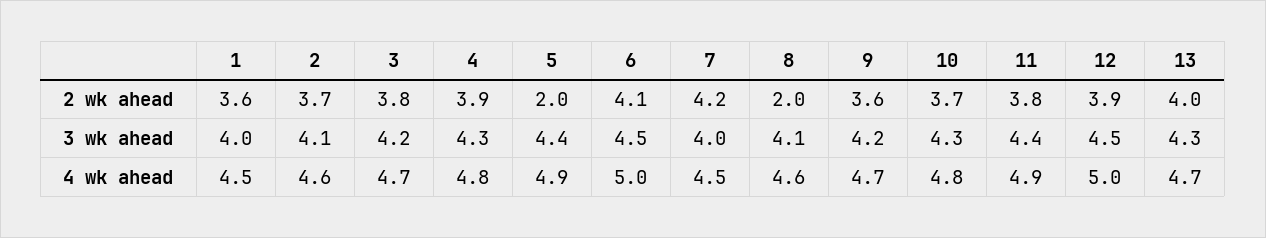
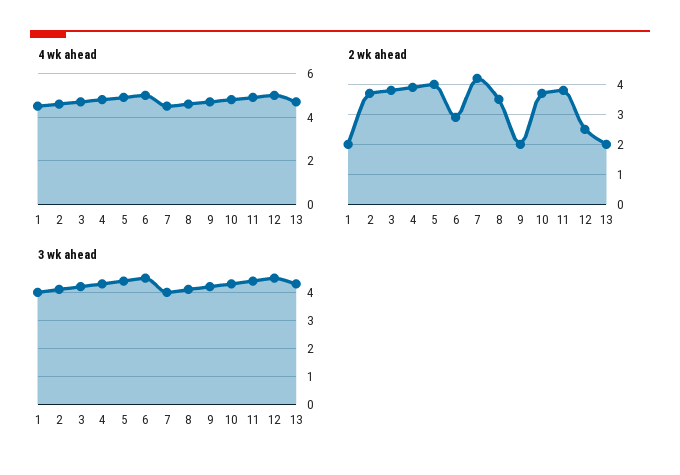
2 wk ahead, 1: 3.6 -> 2
2 wk ahead, 5: 2 -> 4
2 wk ahead, 6: 4.1 -> 3
2 wk ahead, 8: 2 -> 3.5
2 wk ahead, 9: 3.6 -> 2
2 wk ahead, 12: 3.9 -> 2.5
2 wk ahead, 13: 4 -> 2

